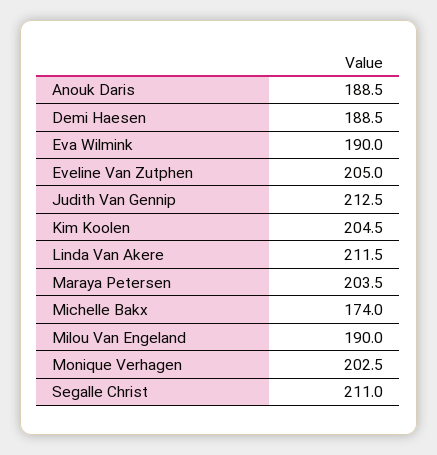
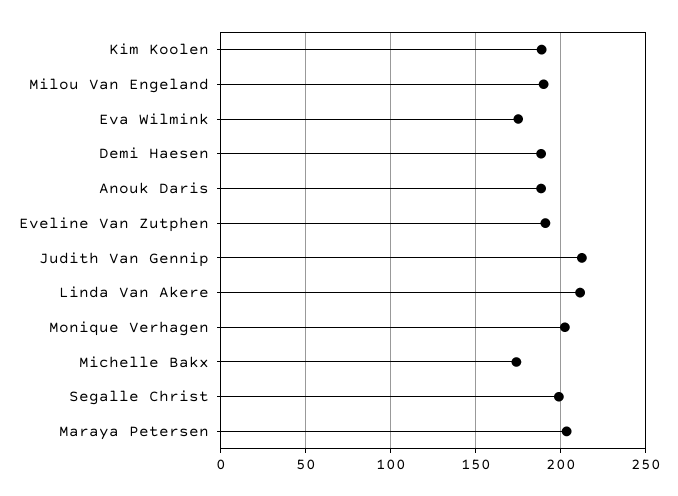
Eva Wilmink: 190 -> 175
Eveline Van Zutphen: 205 -> 190
Kim Koolen: 204.5 -> 190
Segalle Christ: 211 -> 200

